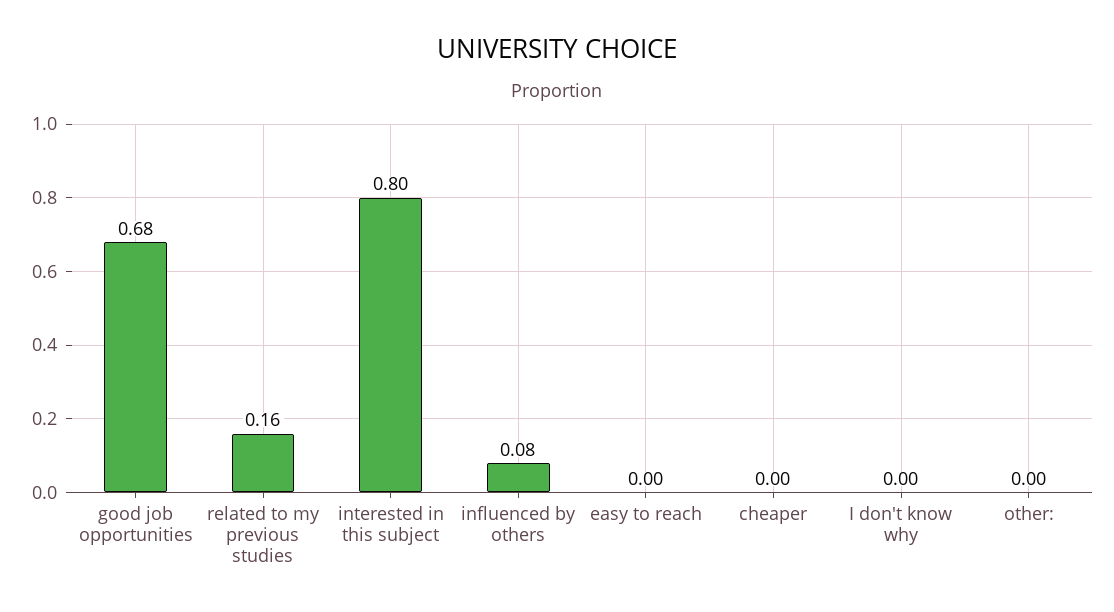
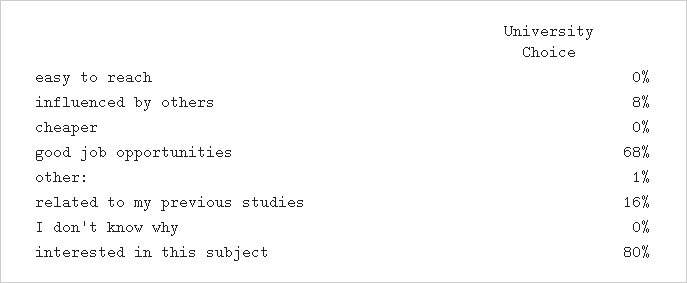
other:: 0 -> 0.01

